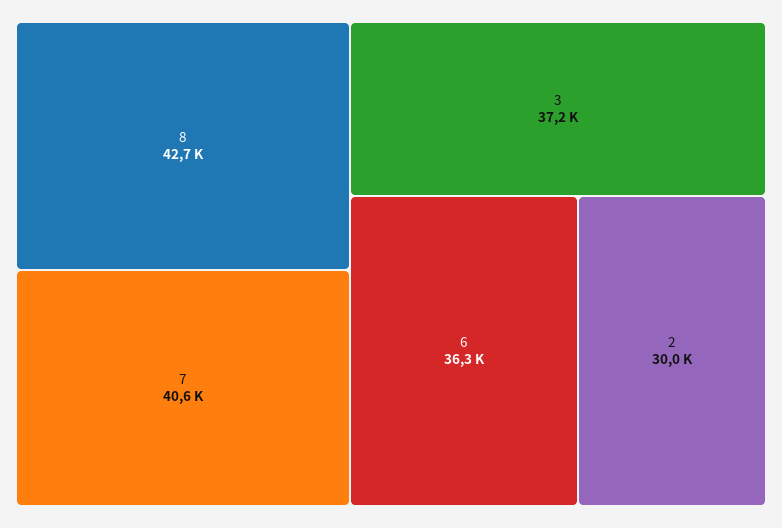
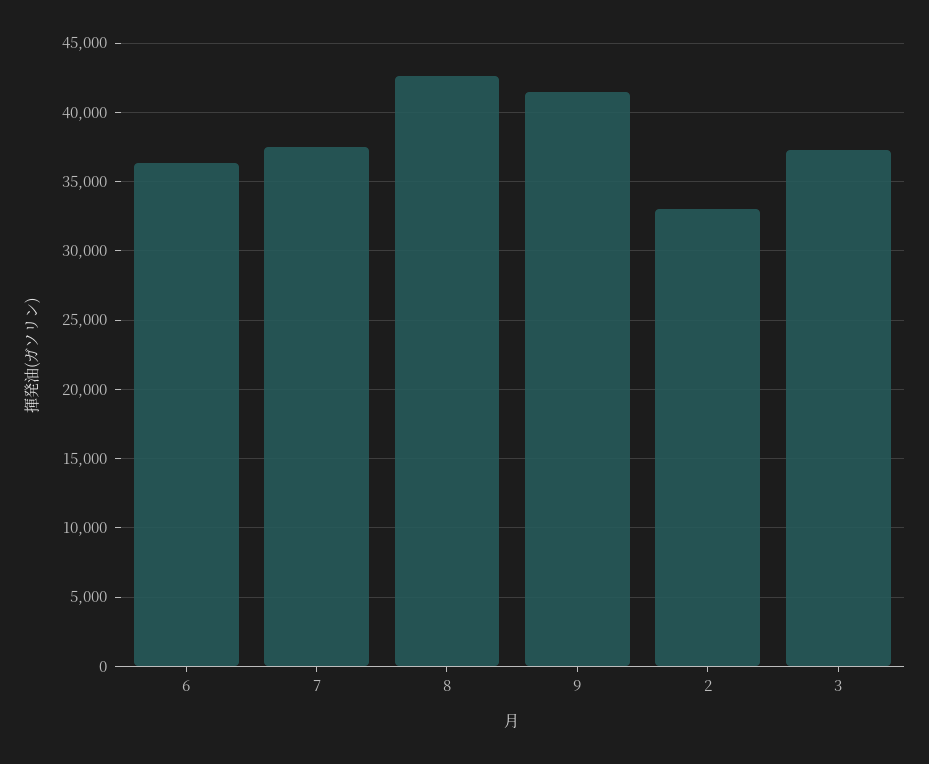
7: 40600 -> 37500
2: 30000 -> 33000
9: none -> 41500

